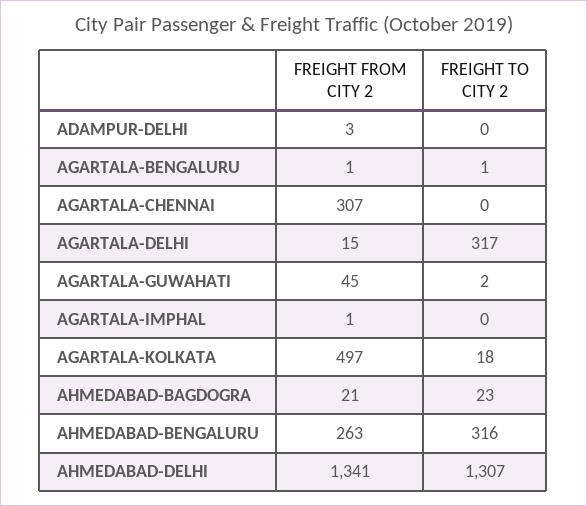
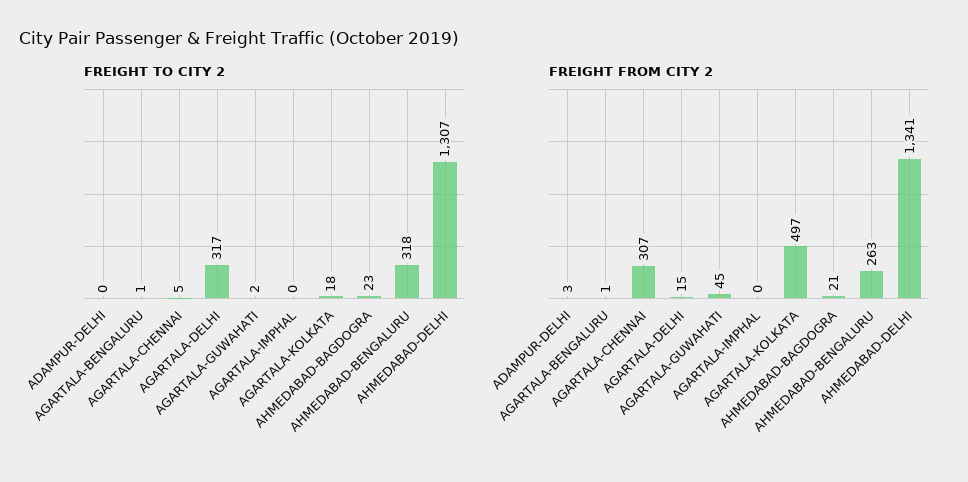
FREIGHT TO CITY 2, AGARTALA-CHENNAI: 0 -> 5
FREIGHT FROM CITY 2, AGARTALA-IMPHAL: 1 -> 0
FREIGHT TO CITY 2, AHMEDABAD-BENGALURU: 316 -> 318

